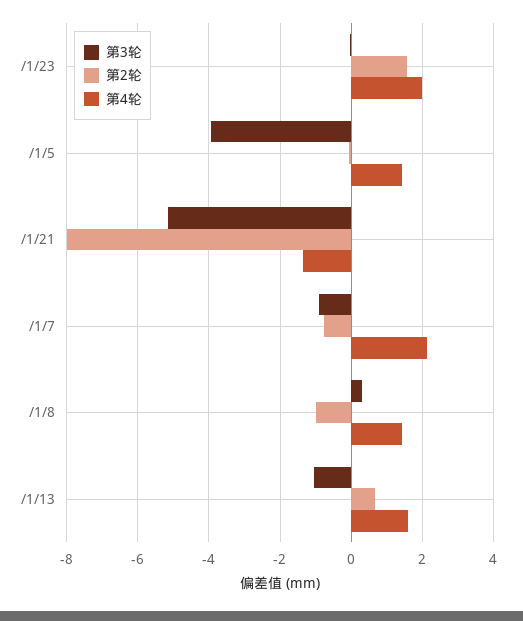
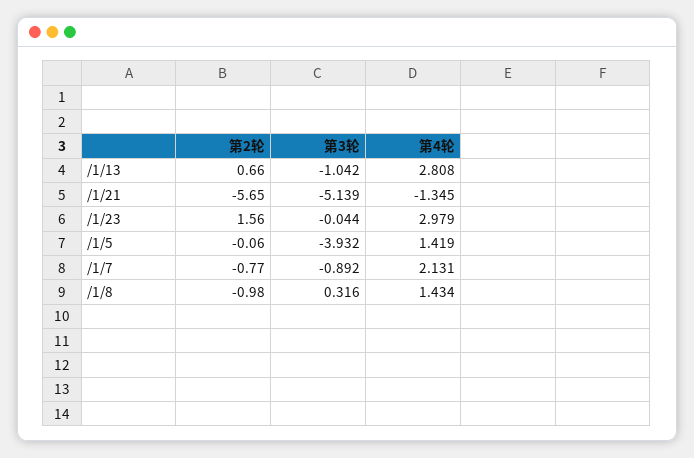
第4轮, /1/23: 2 -> 2.979
第2轮, /1/21: -8 -> -5.65
第4轮, /1/13: 1.6 -> 2.808

